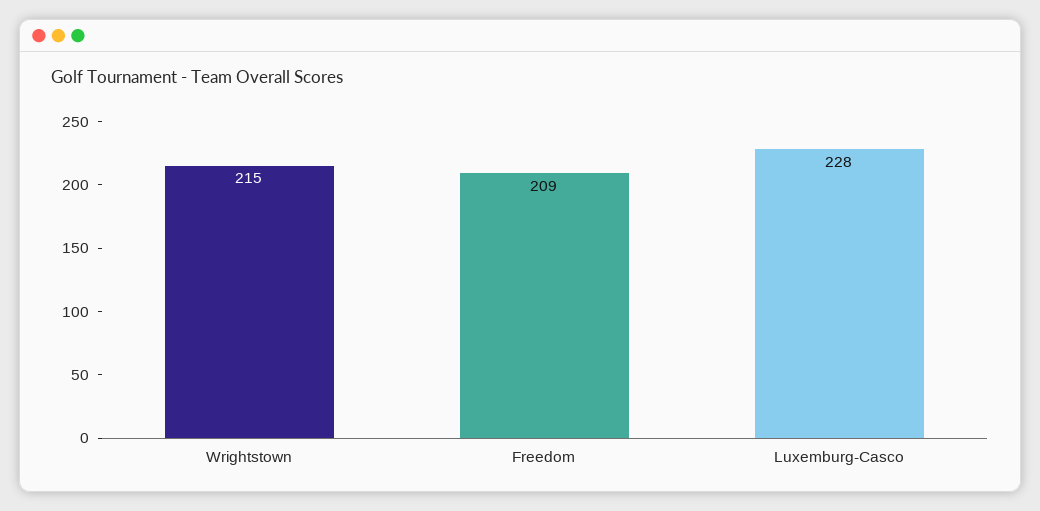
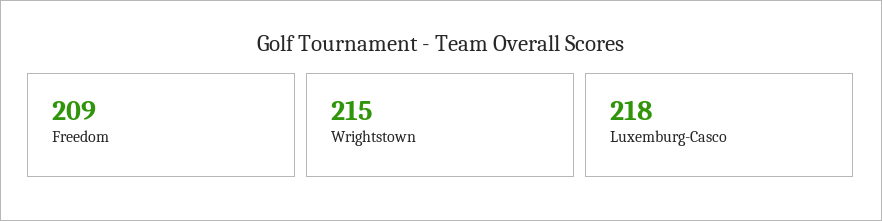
Luxemburg-Casco: 228 -> 218

